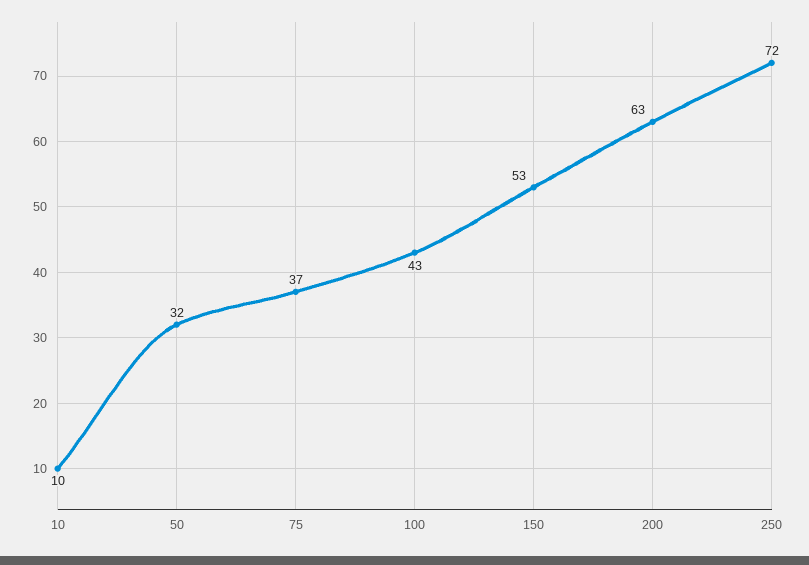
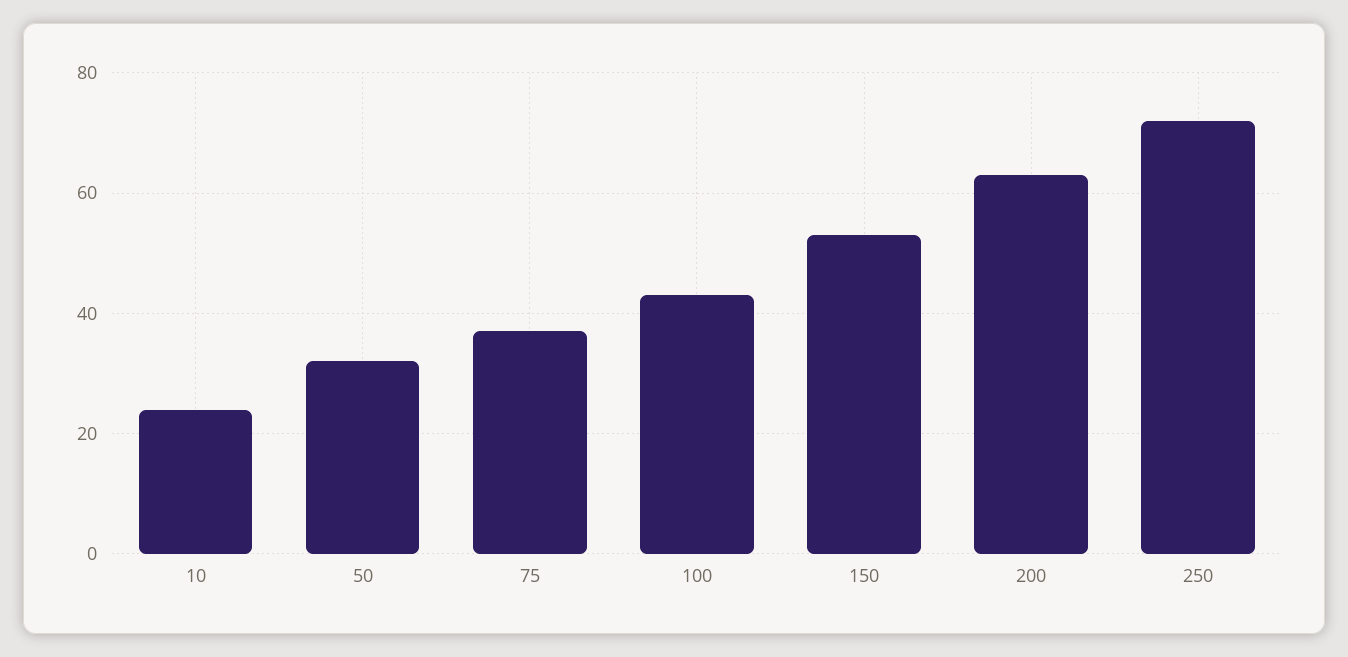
10: 10 -> 25

